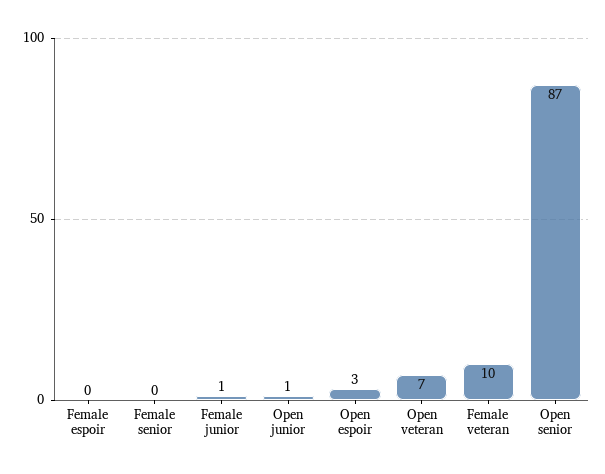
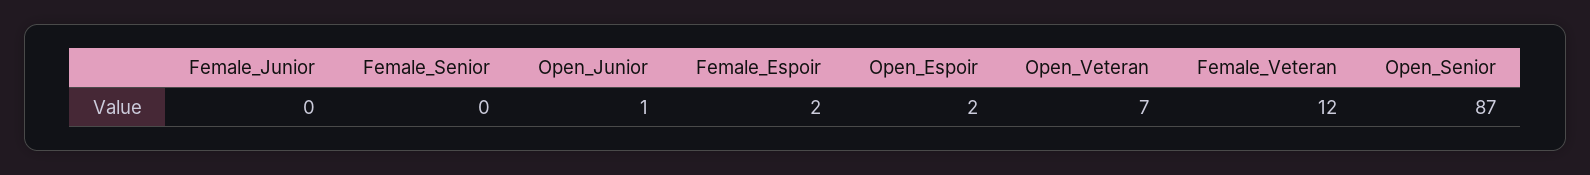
Female espoir: 0 -> 2
Female junior: 1 -> 0
Open espoir: 3 -> 2
Female veteran: 10 -> 12

